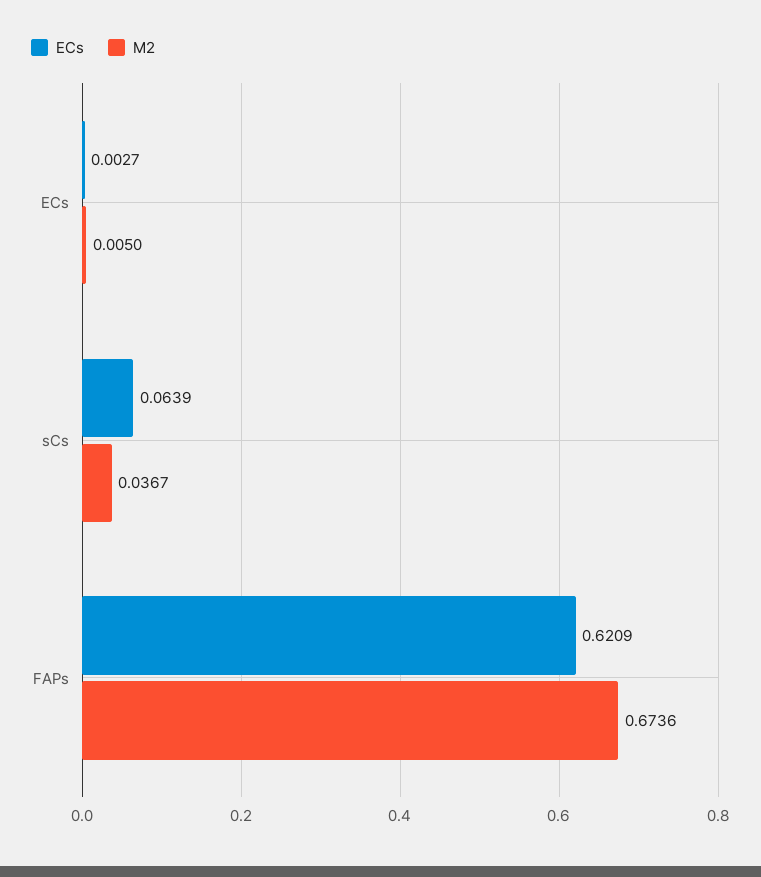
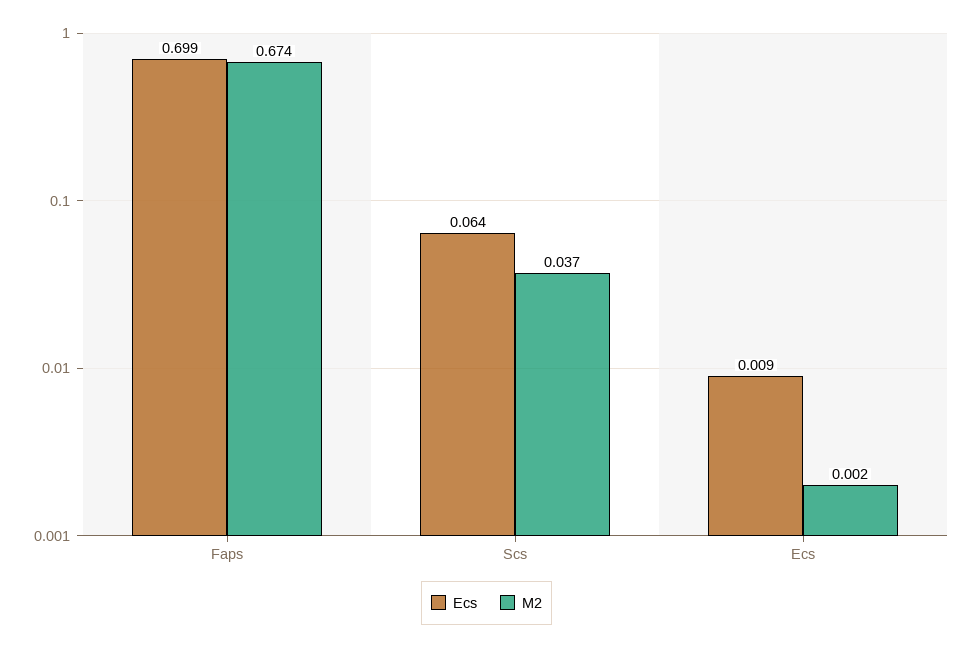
ECs, ECs: 0.0027 -> 0.009
M2, ECs: 0.005 -> 0.002
ECs, FAPs: 0.6209 -> 0.699

